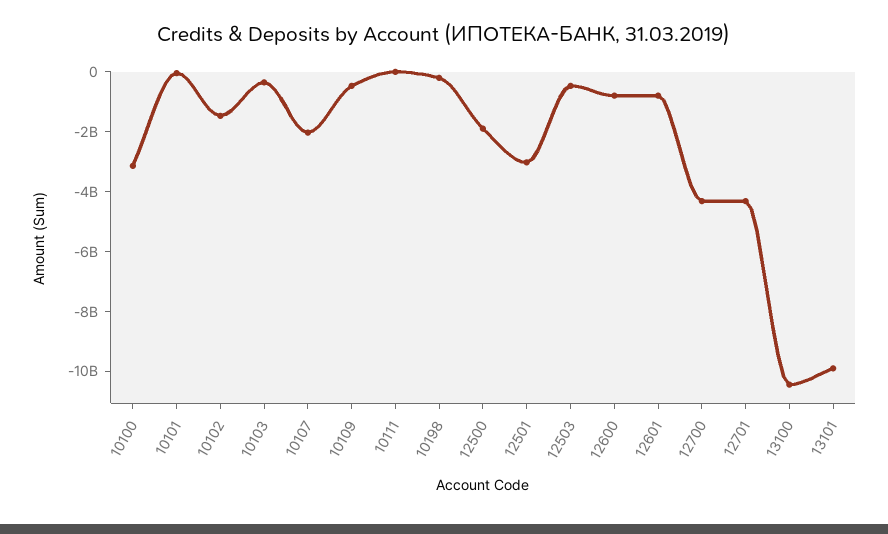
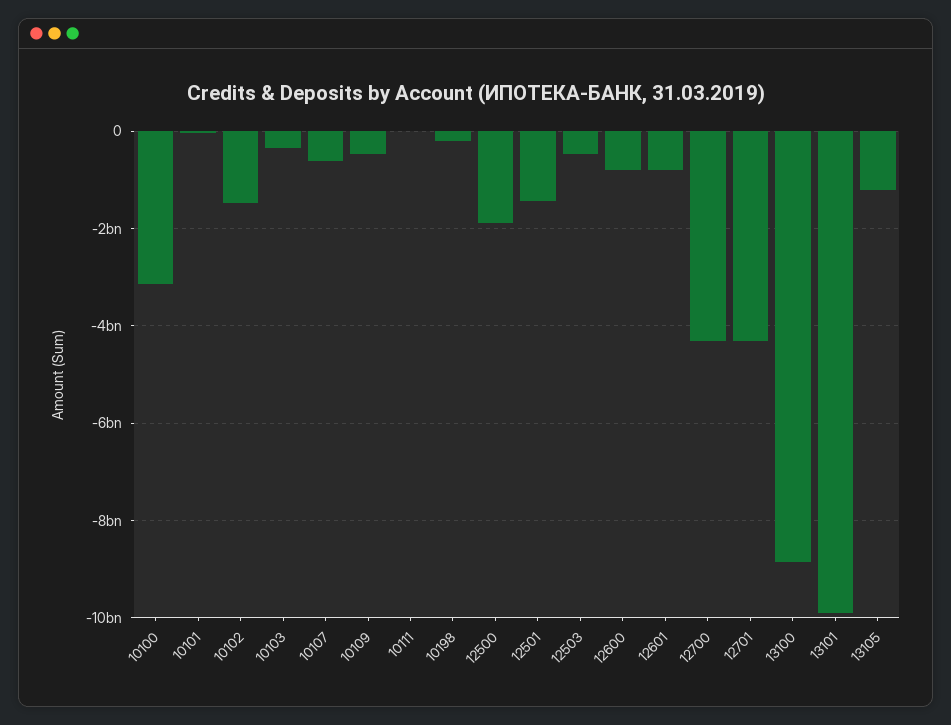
10107: -2000000000 -> -600000000
12501: -3000000000 -> -1400000000
13100: -10500000000 -> -8800000000
13105: none -> -1200000000

